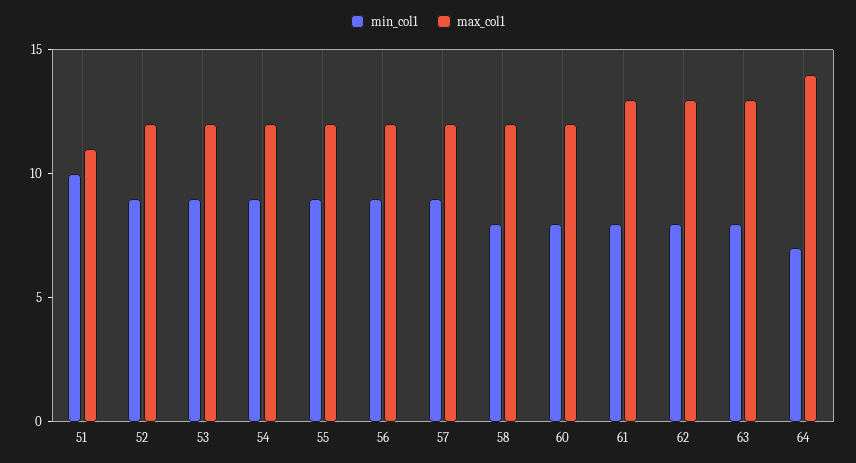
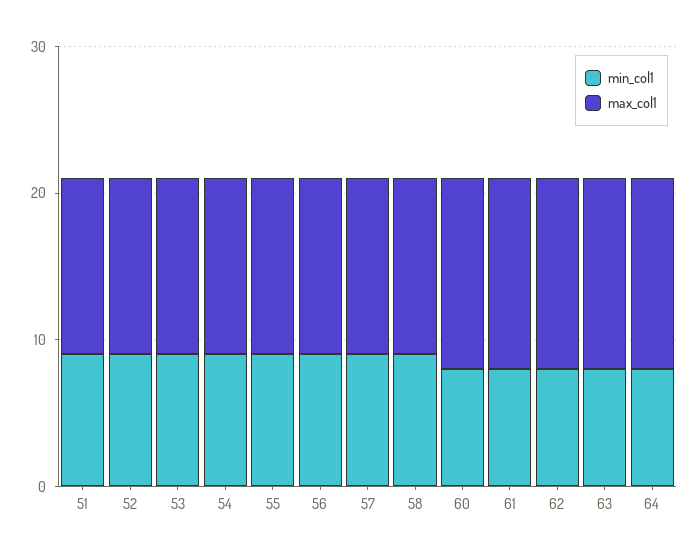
min_col1, 51: 10 -> 9
max_col1, 51: 11 -> 12
min_col1, 58: 8 -> 9
max_col1, 60: 12 -> 13
min_col1, 64: 7 -> 8
max_col1, 64: 14 -> 13

